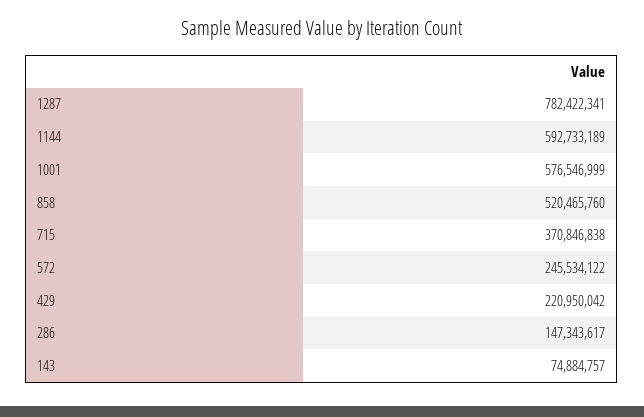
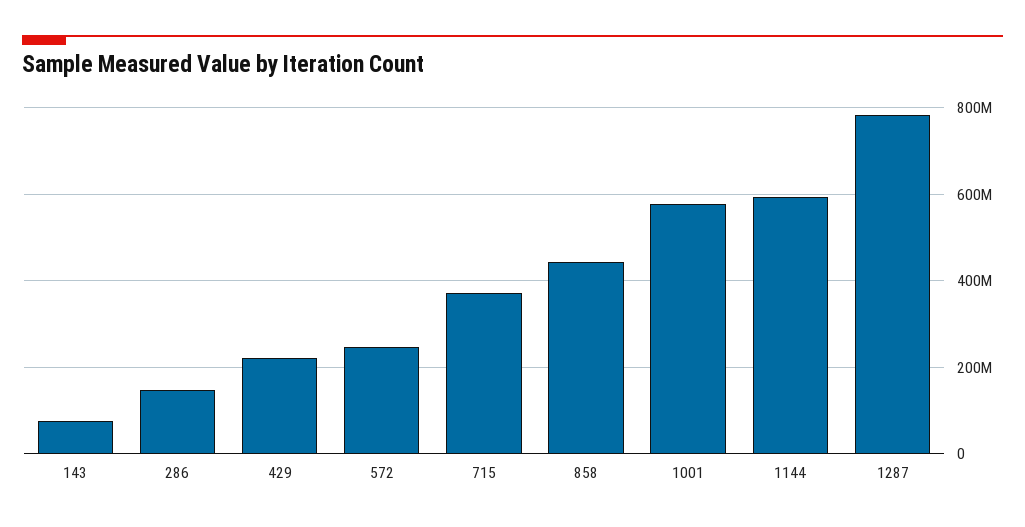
858: 520465760 -> 440000000

